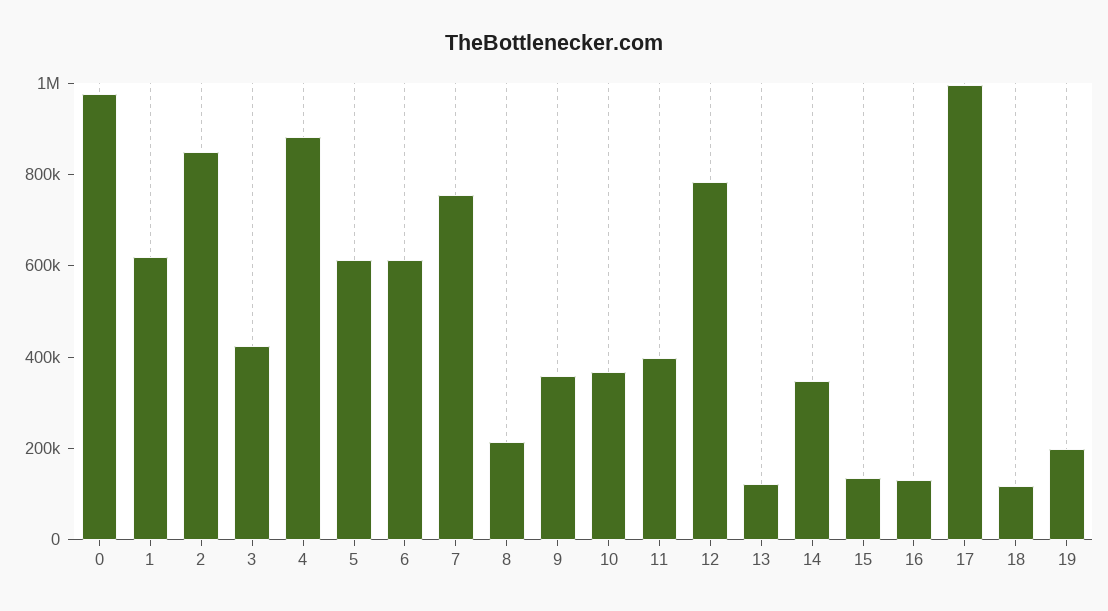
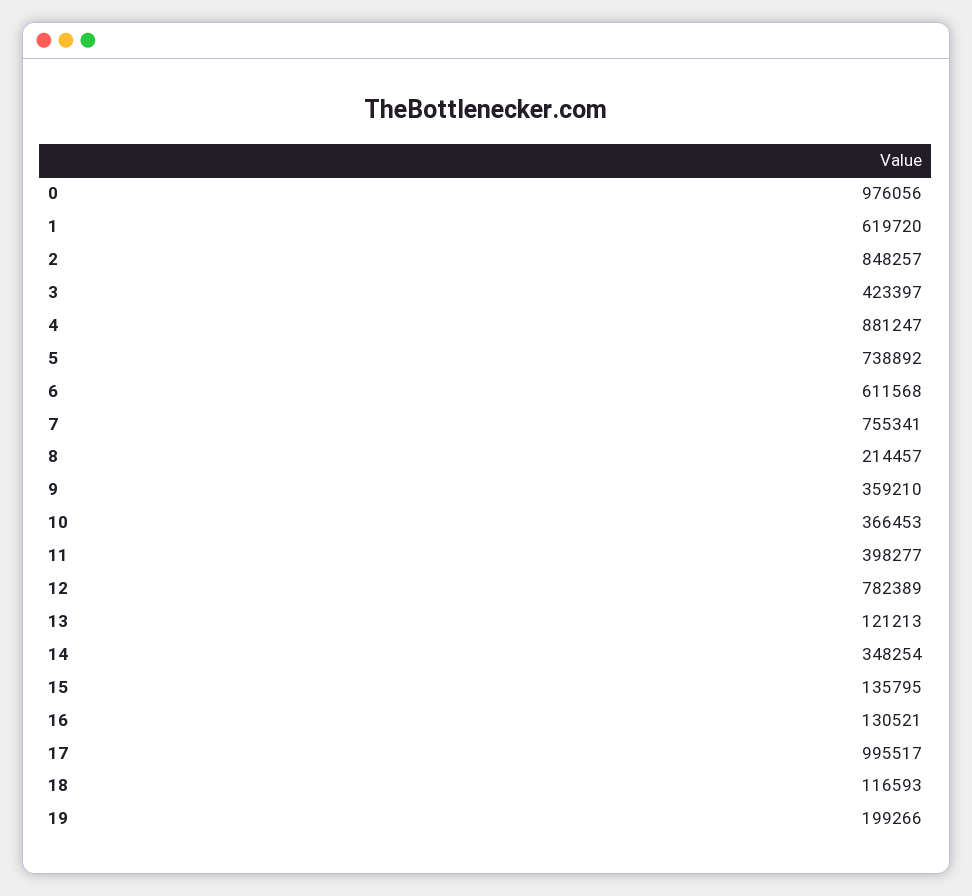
5: 600000 -> 738892

